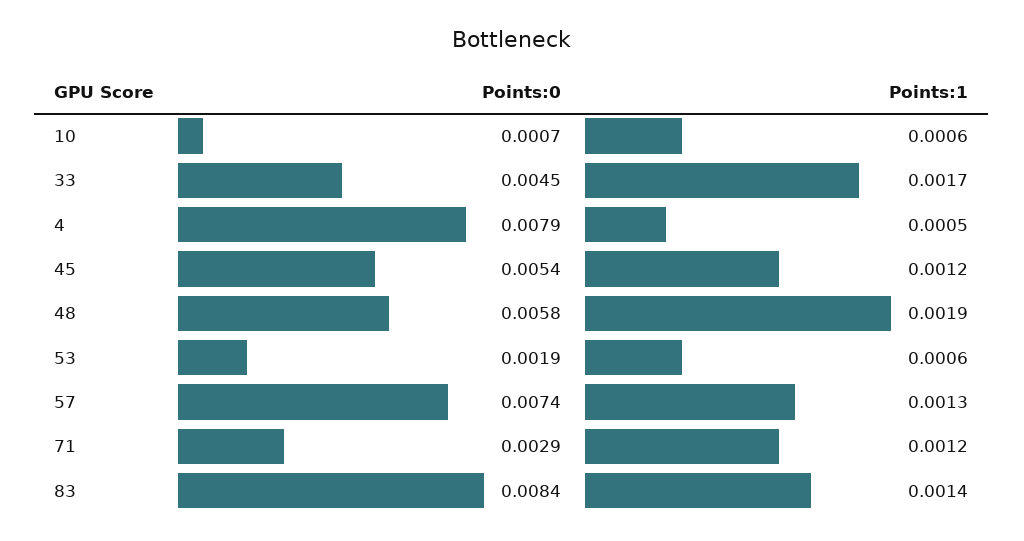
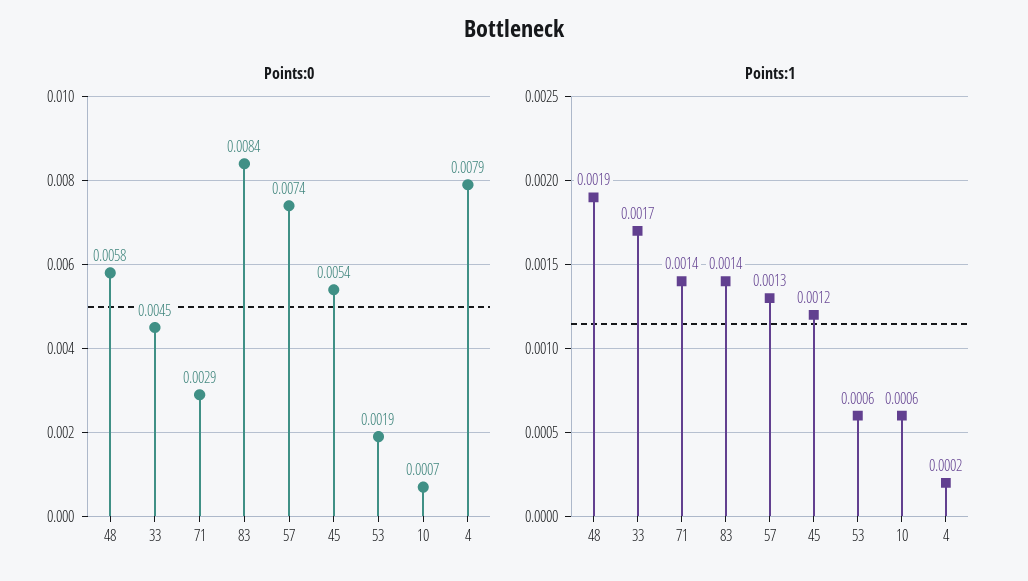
Points:1, 4: 0.0005 -> 0.0002
Points:1, 71: 0.0012 -> 0.0014

